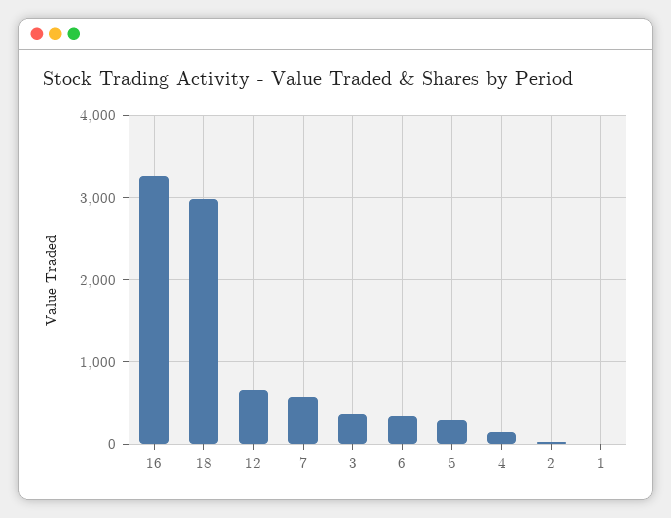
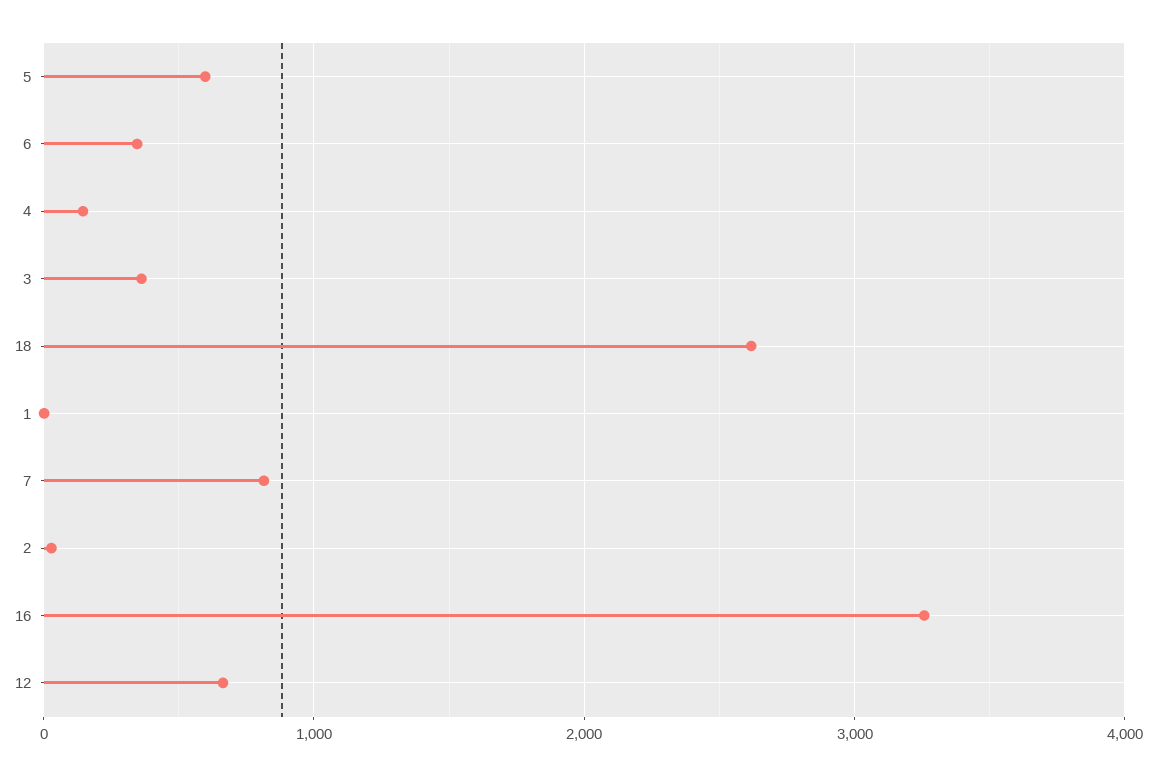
18: 3000 -> 2600
7: 600 -> 800
5: 300 -> 600

